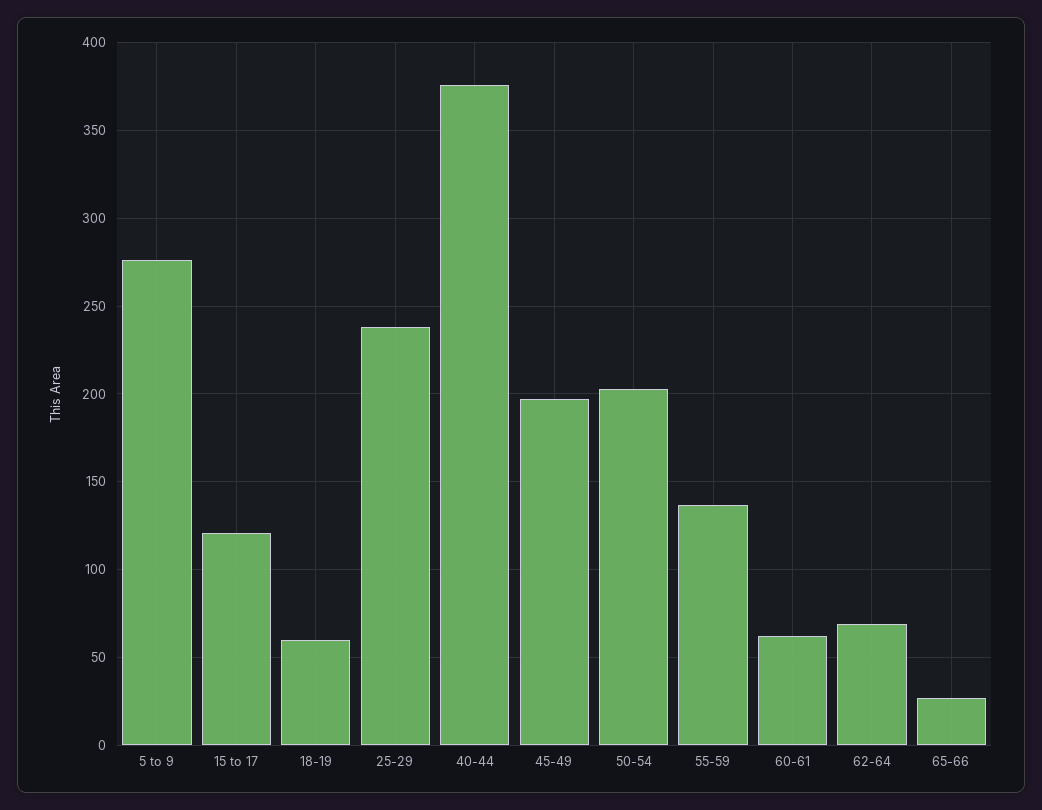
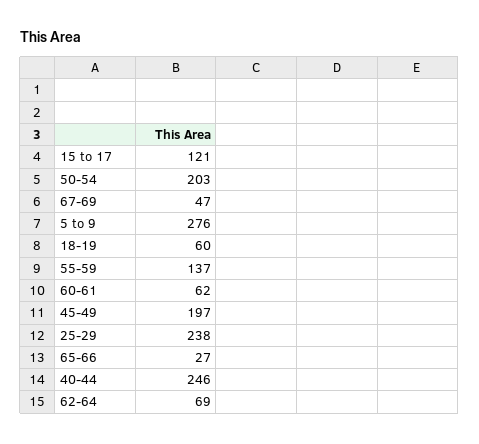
40-44: 375 -> 246
67-69: none -> 47

